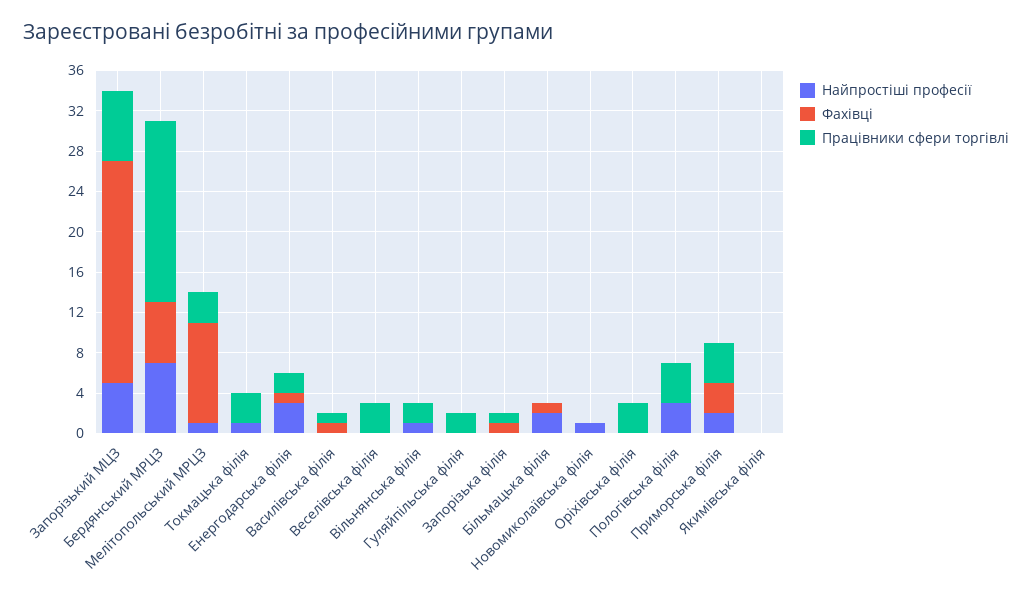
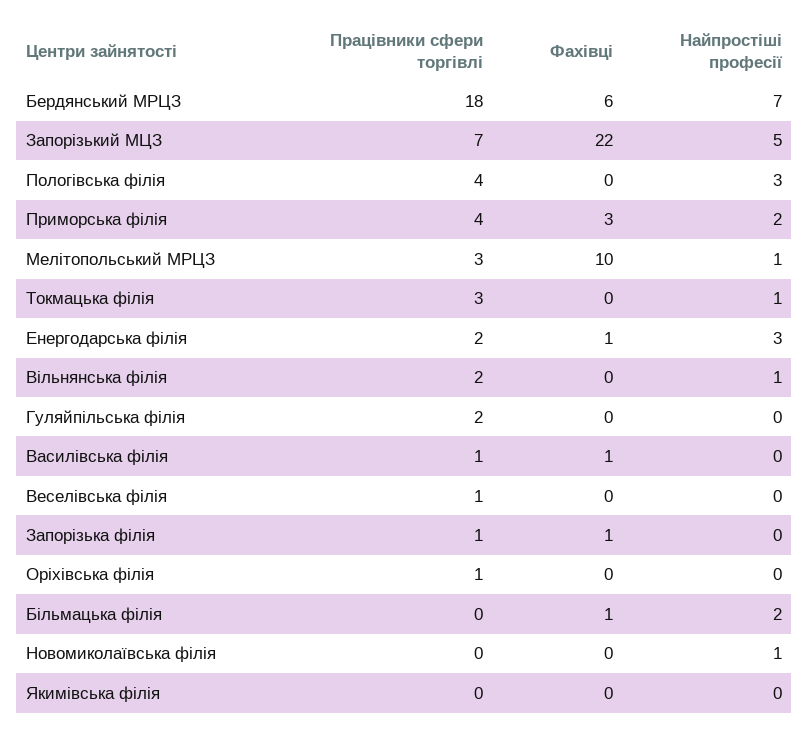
Працівники сфери торгівлі, Веселівська філія: 3 -> 1
Працівники сфери торгівлі, Оріхівська філія: 3 -> 1

